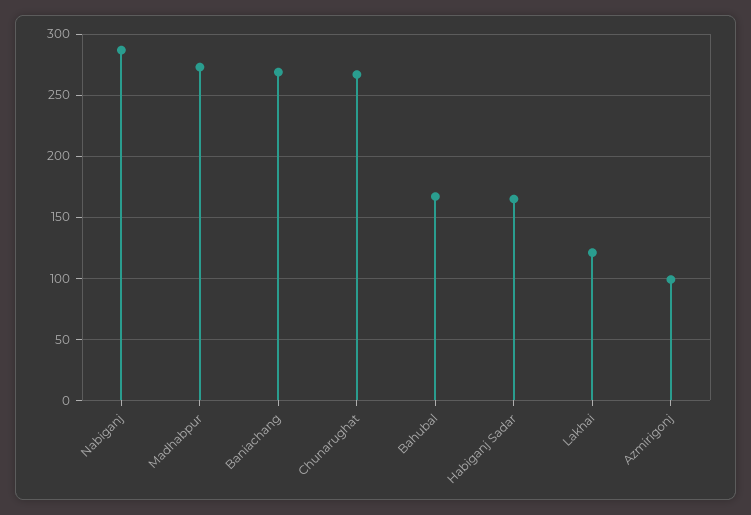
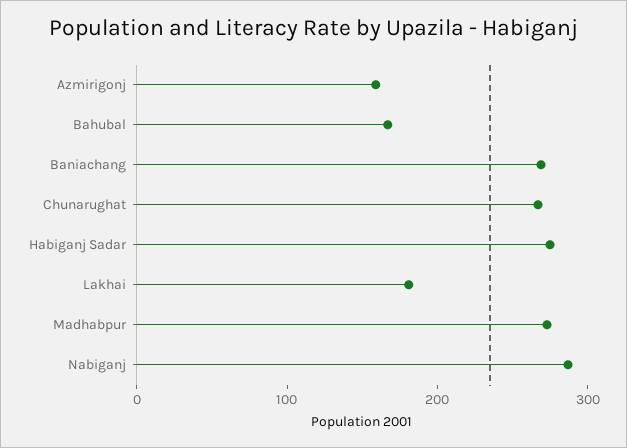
Habiganj Sadar: 165 -> 280
Lakhai: 120 -> 180
Azmirigonj: 100 -> 160

